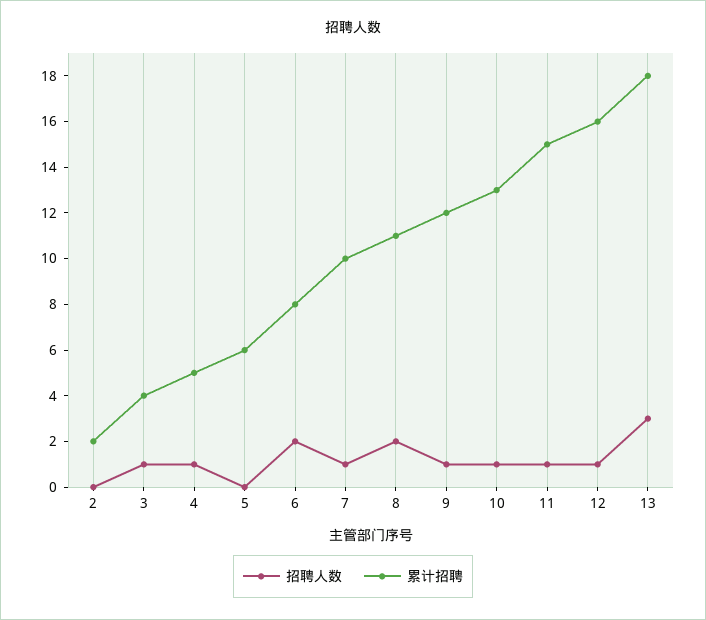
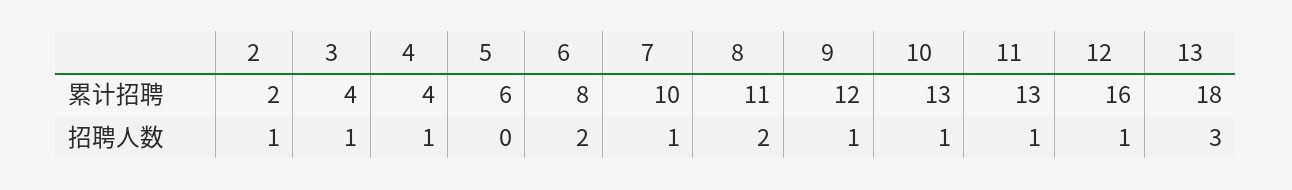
招聘人数, 2: 0 -> 1
累计招聘, 4: 5 -> 4
累计招聘, 11: 15 -> 13

